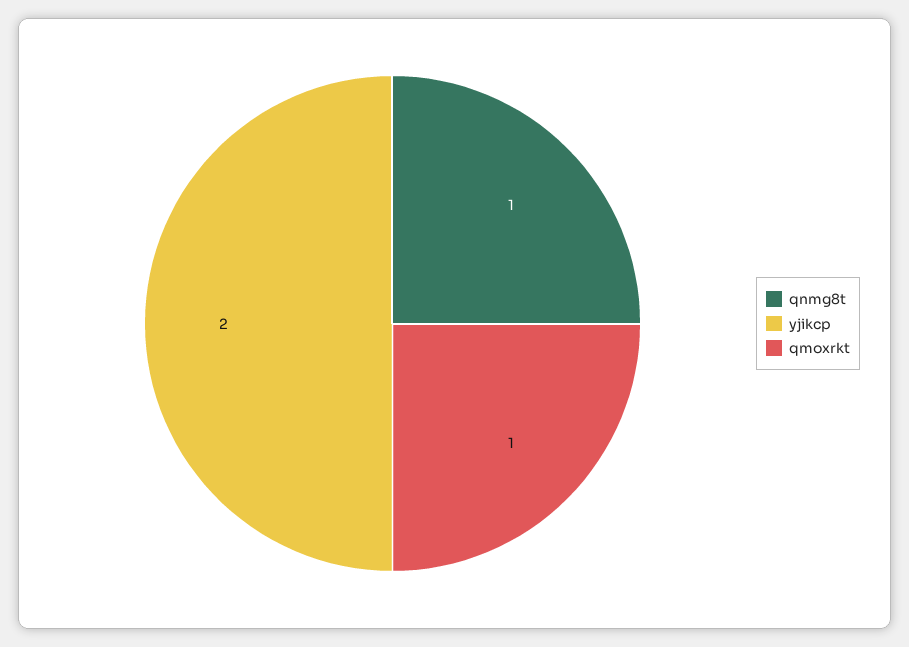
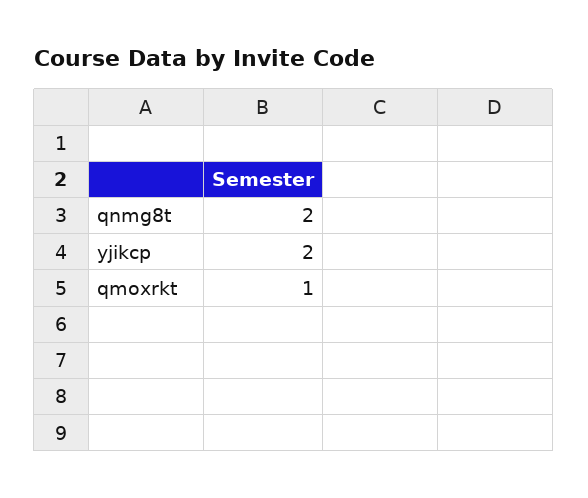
qnmg8t: 1 -> 2

